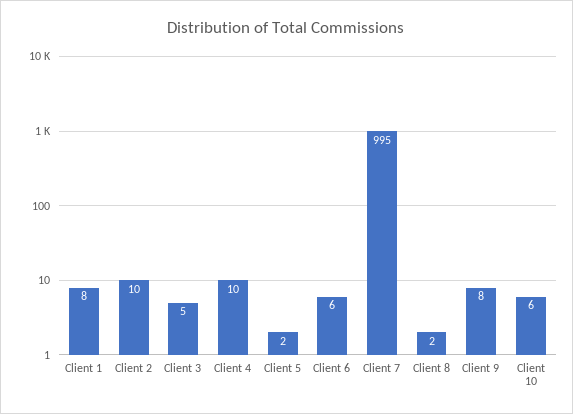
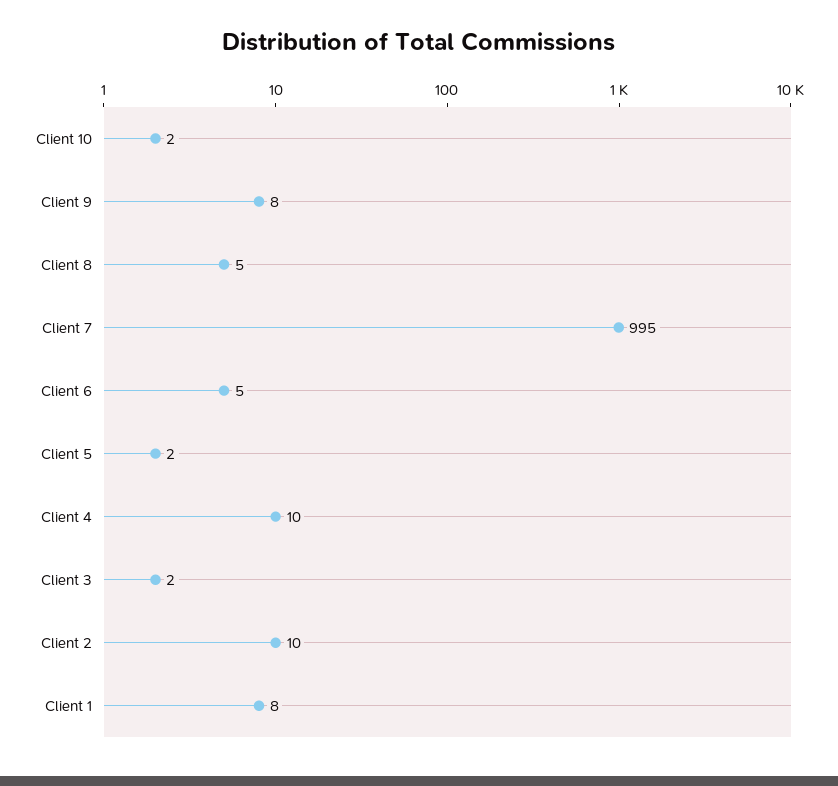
Client 3: 5 -> 2
Client 6: 6 -> 5
Client 8: 2 -> 5
Client 10: 6 -> 2

